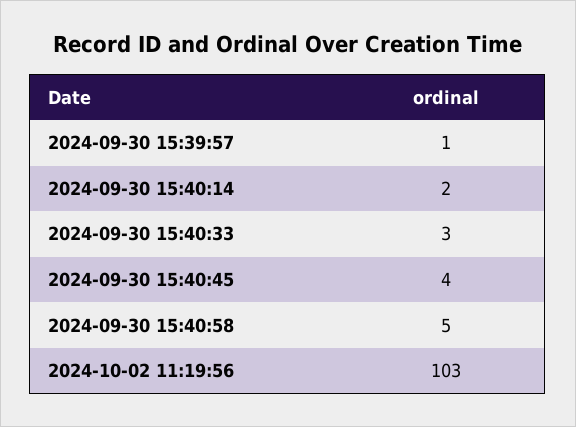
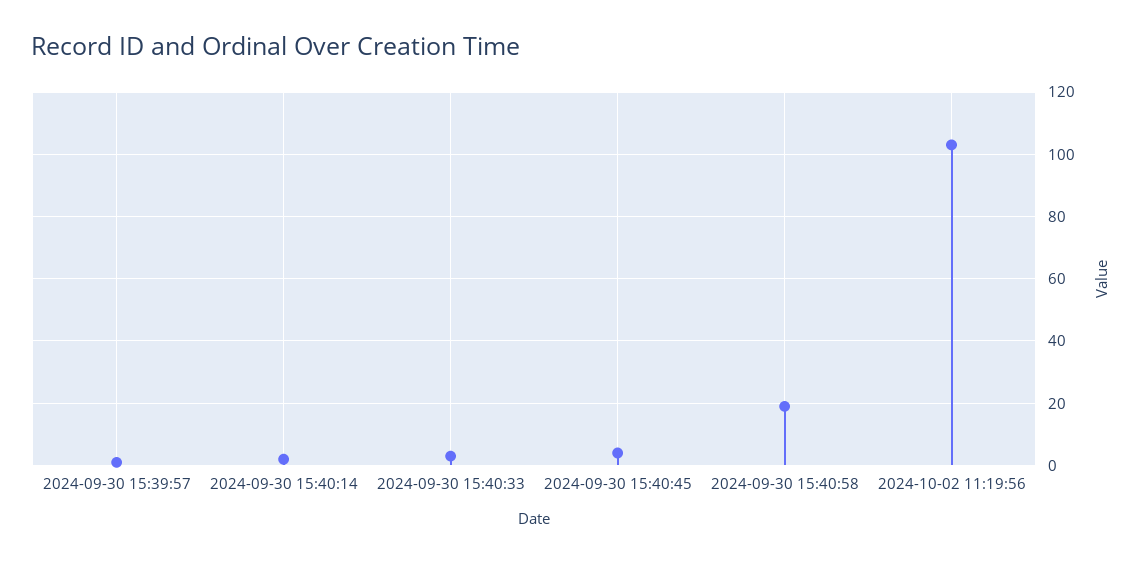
2024-09-30 15:40:58: 5 -> 20

